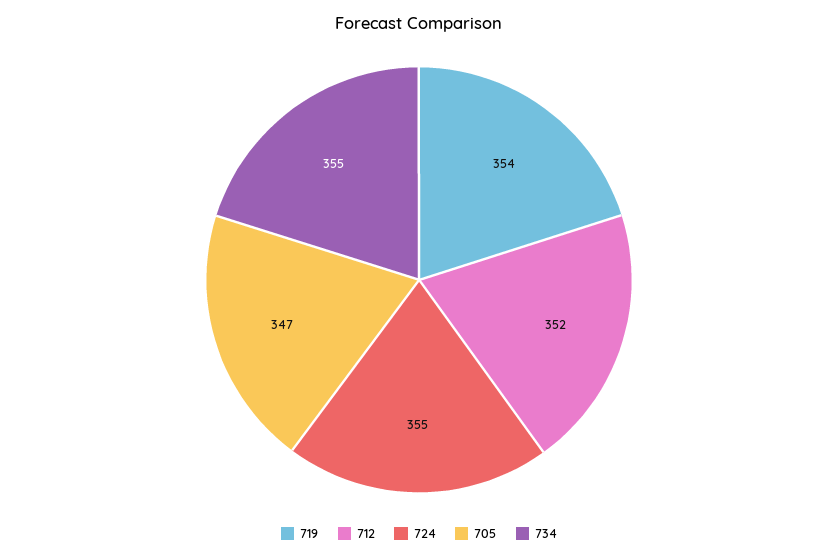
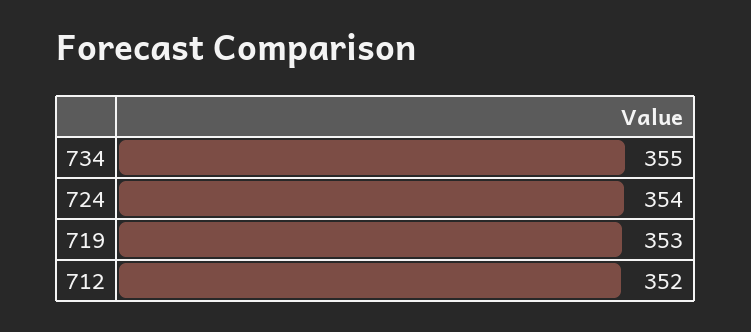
719: 354 -> 353
724: 355 -> 354
705: 347 -> none

